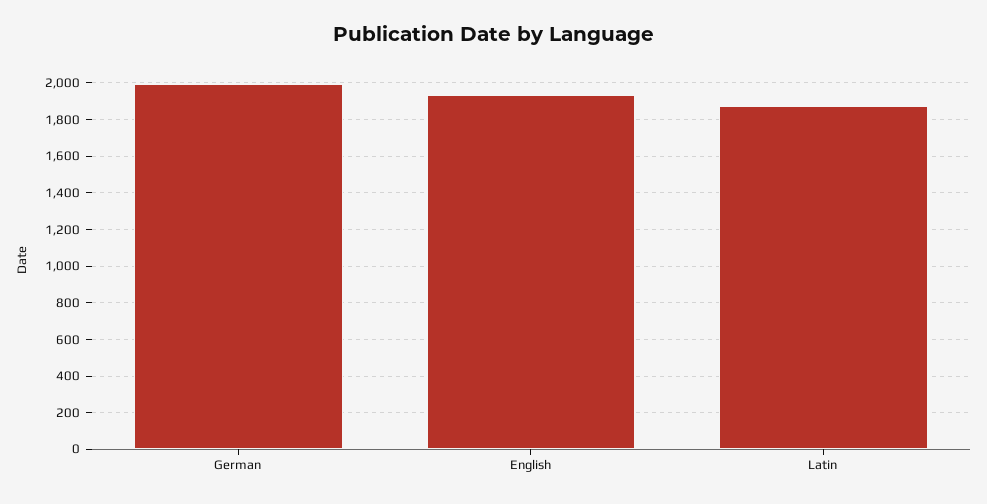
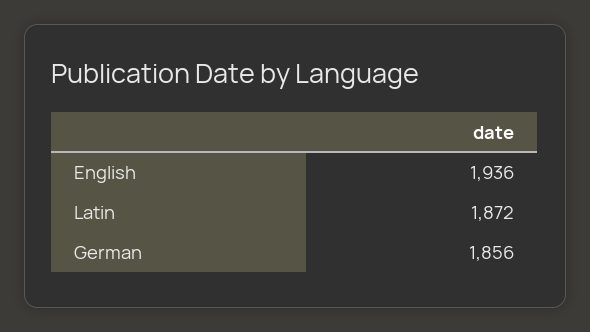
German: 2000 -> 1856

